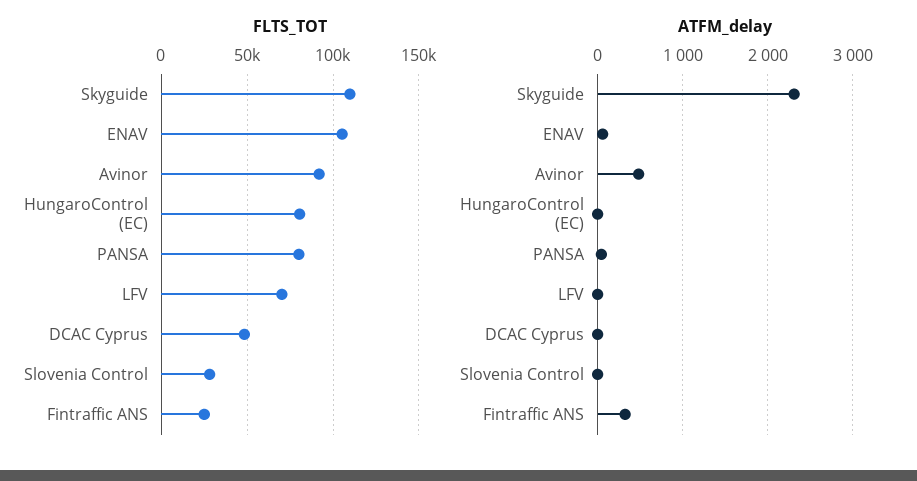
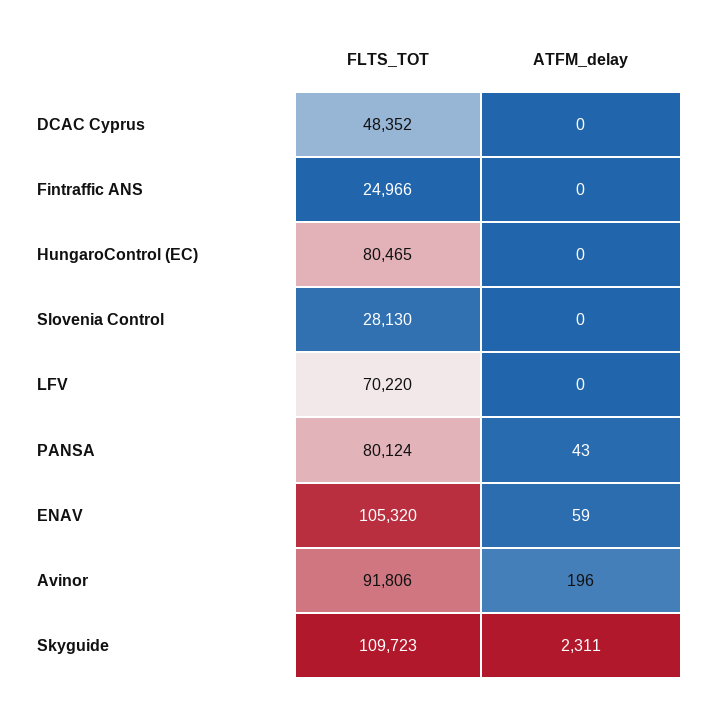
ATFM_delay, Avinor: 500 -> 196
ATFM_delay, Fintraffic ANS: 300 -> 0

